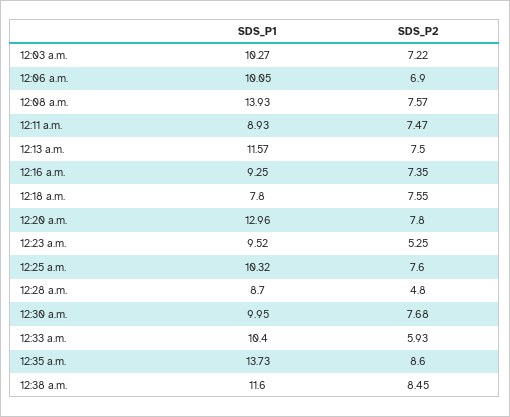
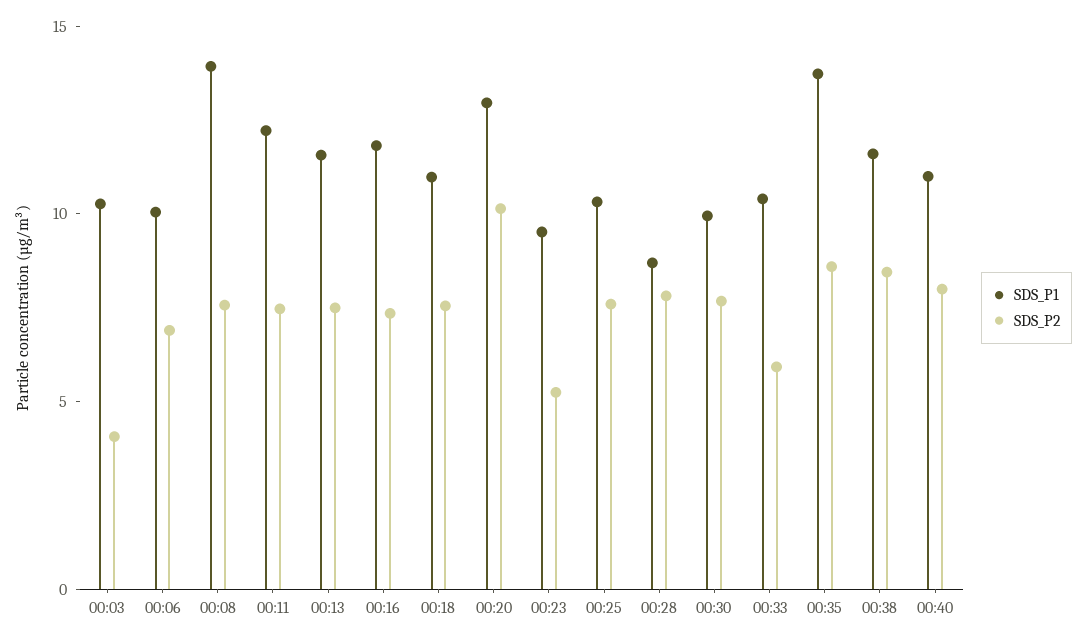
SDS_P2, 12:03 a.m.: 7.22 -> 4
SDS_P1, 12:11 a.m.: 8.93 -> 12
SDS_P1, 12:16 a.m.: 9.25 -> 12
SDS_P1, 12:18 a.m.: 7.8 -> 11
SDS_P2, 12:20 a.m.: 7.8 -> 10
SDS_P2, 12:28 a.m.: 4.8 -> 8
SDS_P1, 00:40: none -> 11
SDS_P2, 00:40: none -> 8

